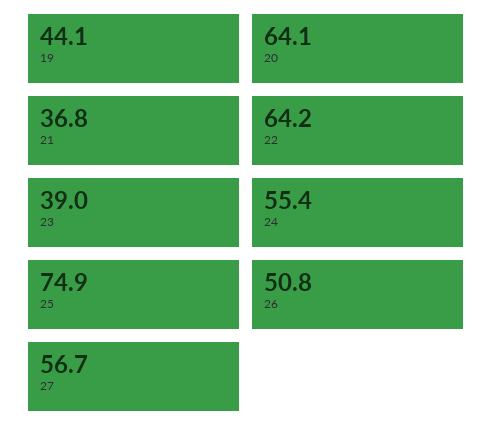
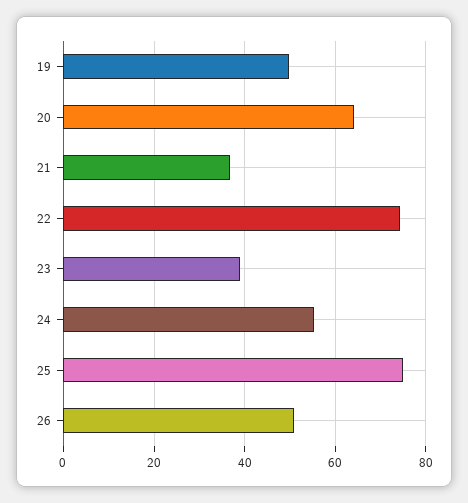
19: 44.1 -> 50
22: 64.2 -> 74
27: 56.7 -> none

